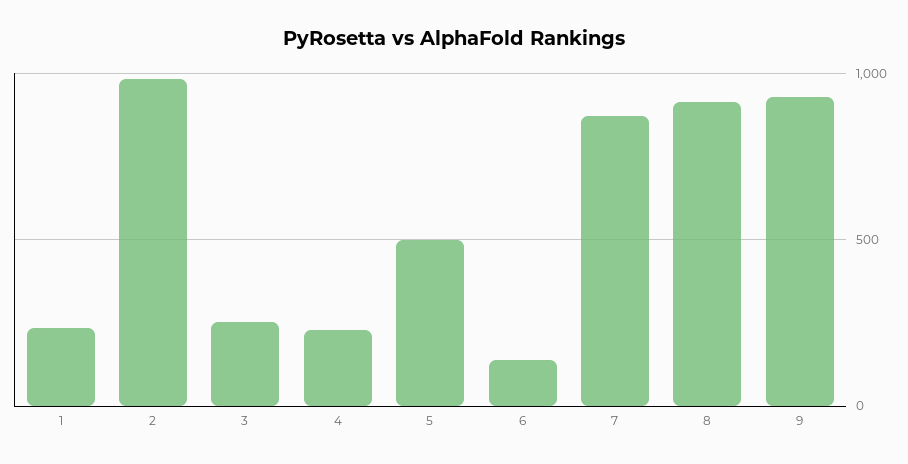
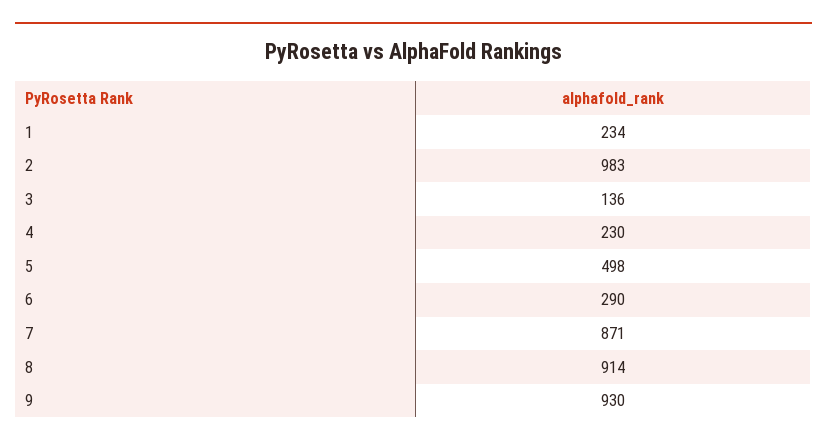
3: 250 -> 136
6: 150 -> 290

